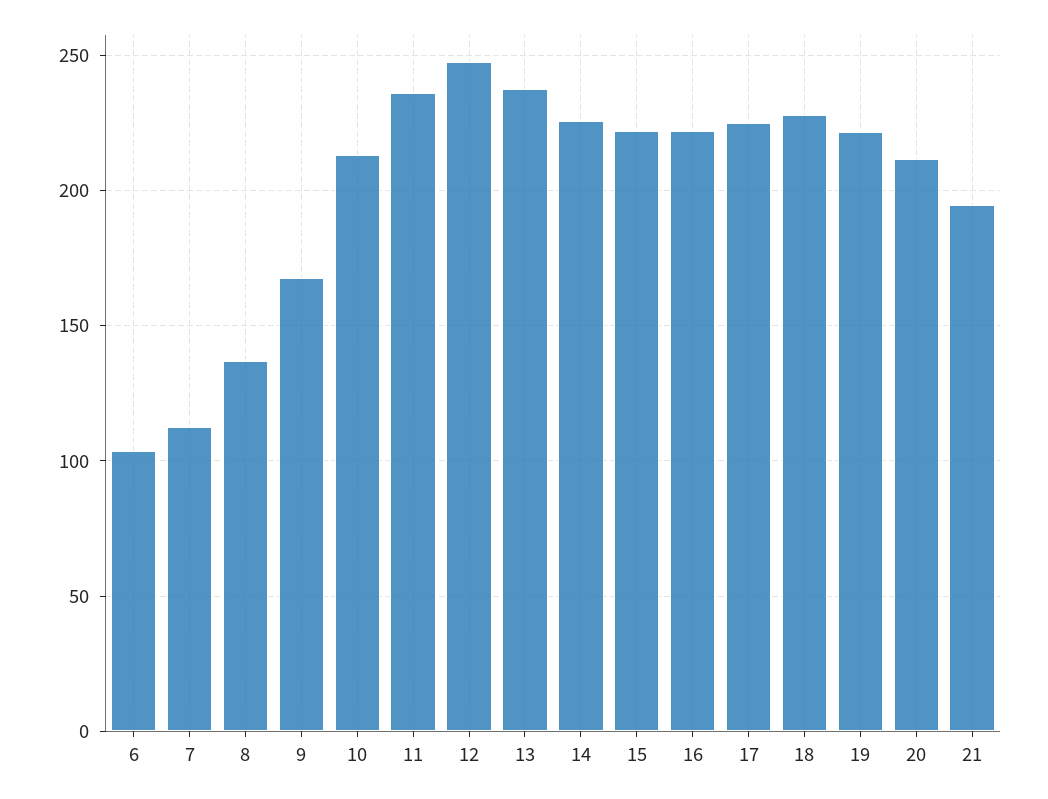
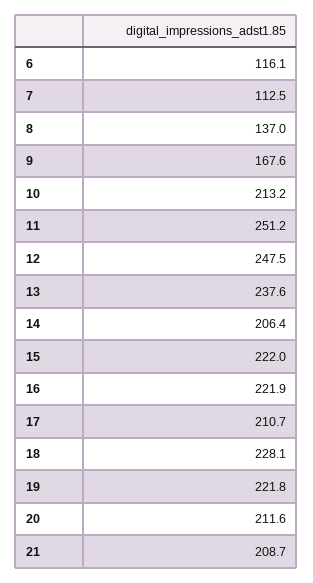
6: 105 -> 116.1
11: 235 -> 251.2
14: 225 -> 206.4
17: 225 -> 210.7
21: 195 -> 208.7

